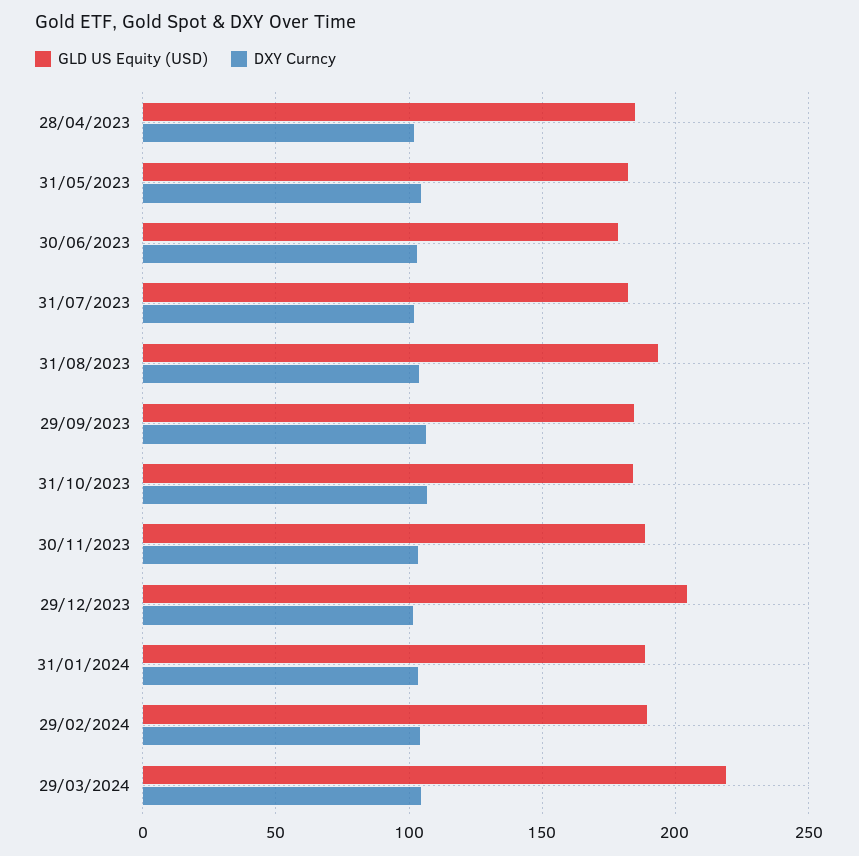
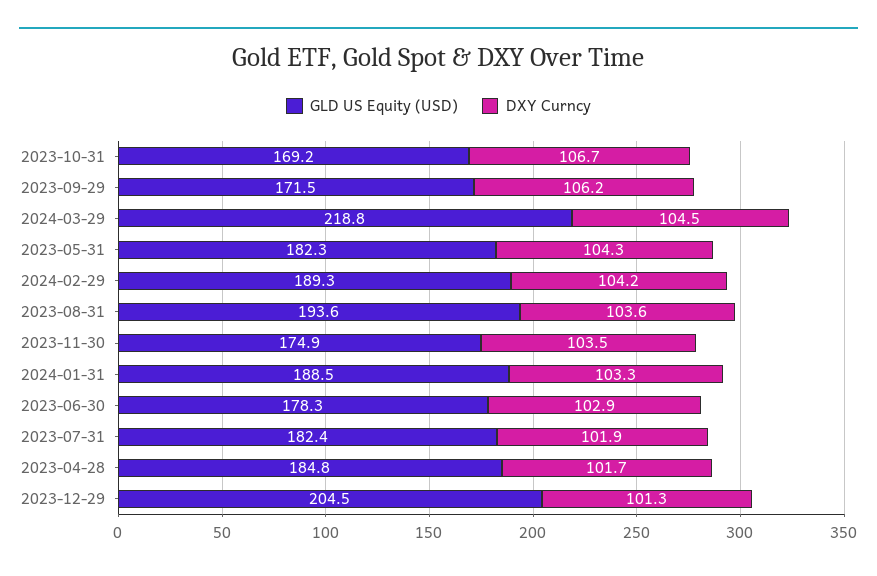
GLD US Equity (USD), 29/09/2023: 185 -> 171.5
GLD US Equity (USD), 31/10/2023: 185 -> 169.2
GLD US Equity (USD), 30/11/2023: 190 -> 174.9

